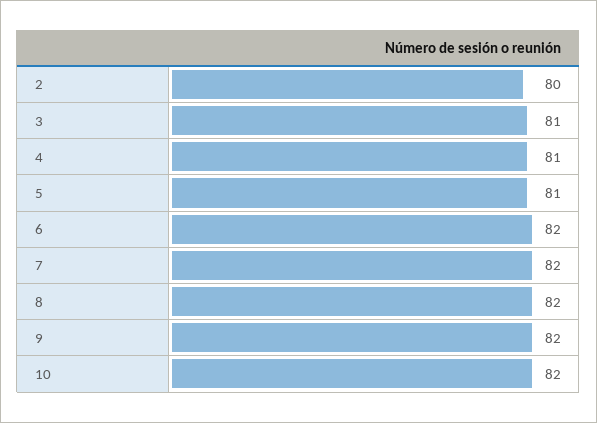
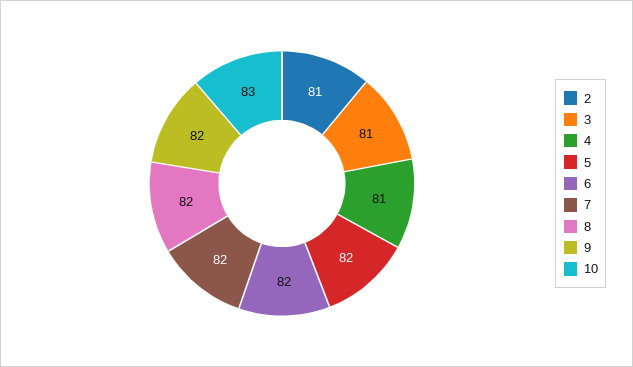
2: 80 -> 81
5: 81 -> 82
10: 82 -> 83

